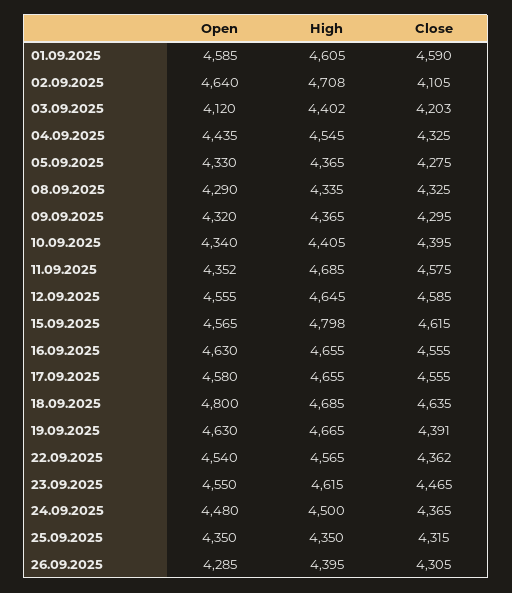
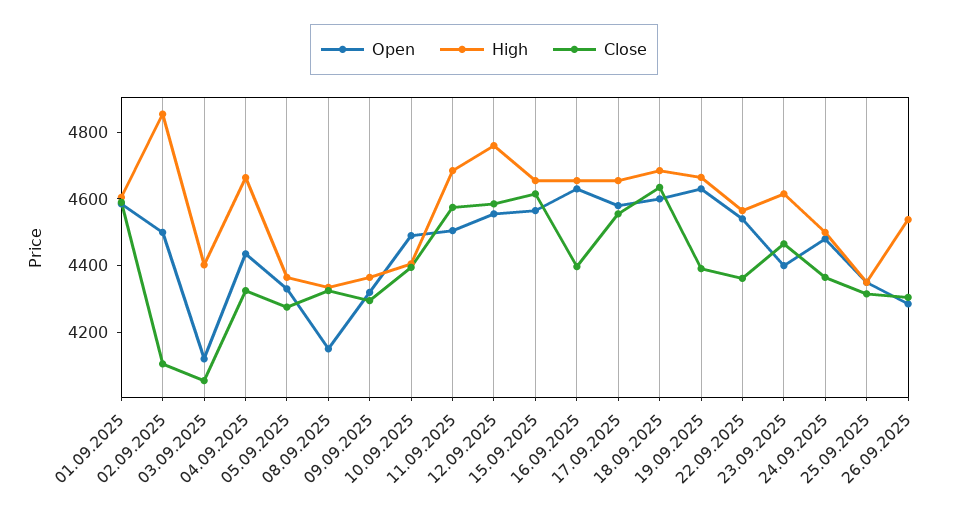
Open, 02.09.2025: 4640 -> 4500
High, 02.09.2025: 4708 -> 4850
Close, 03.09.2025: 4203 -> 4050
High, 04.09.2025: 4545 -> 4650
Open, 08.09.2025: 4290 -> 4150
Open, 10.09.2025: 4340 -> 4500
Open, 11.09.2025: 4352 -> 4500
High, 12.09.2025: 4645 -> 4750
High, 15.09.2025: 4798 -> 4650
Close, 16.09.2025: 4555 -> 4400
Open, 18.09.2025: 4800 -> 4600
Open, 23.09.2025: 4550 -> 4400
High, 26.09.2025: 4395 -> 4550

